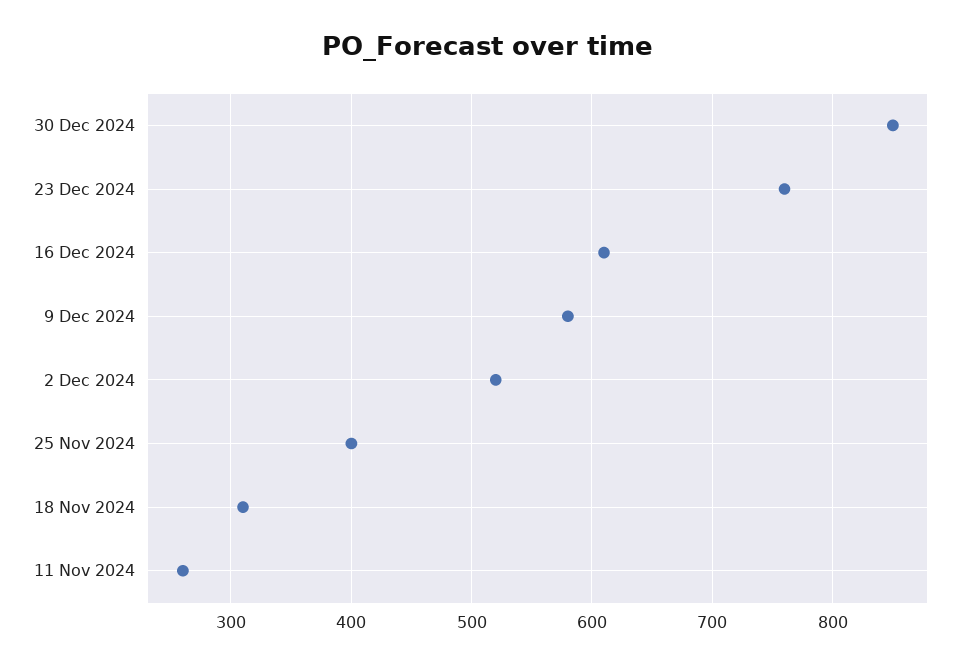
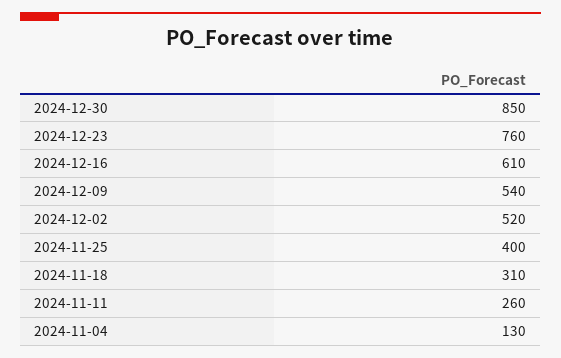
9 Dec 2024: 580 -> 540
2024-11-04: none -> 130

